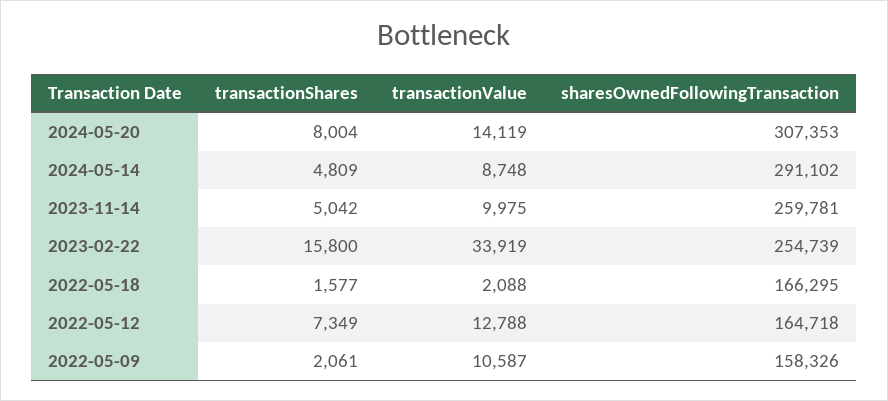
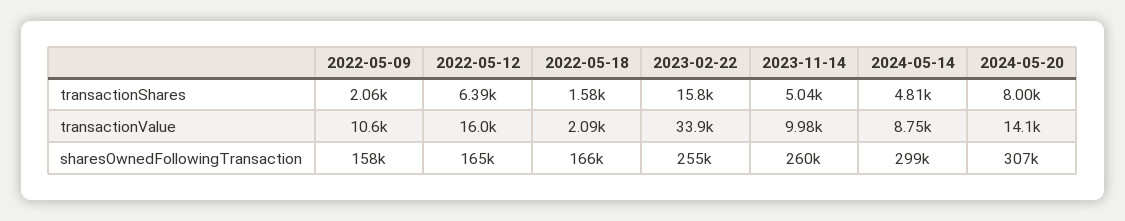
sharesOwnedFollowingTransaction, 2024-05-14: 291102 -> 299000
transactionShares, 2022-05-12: 7349 -> 6390
transactionValue, 2022-05-12: 12788 -> 16000

